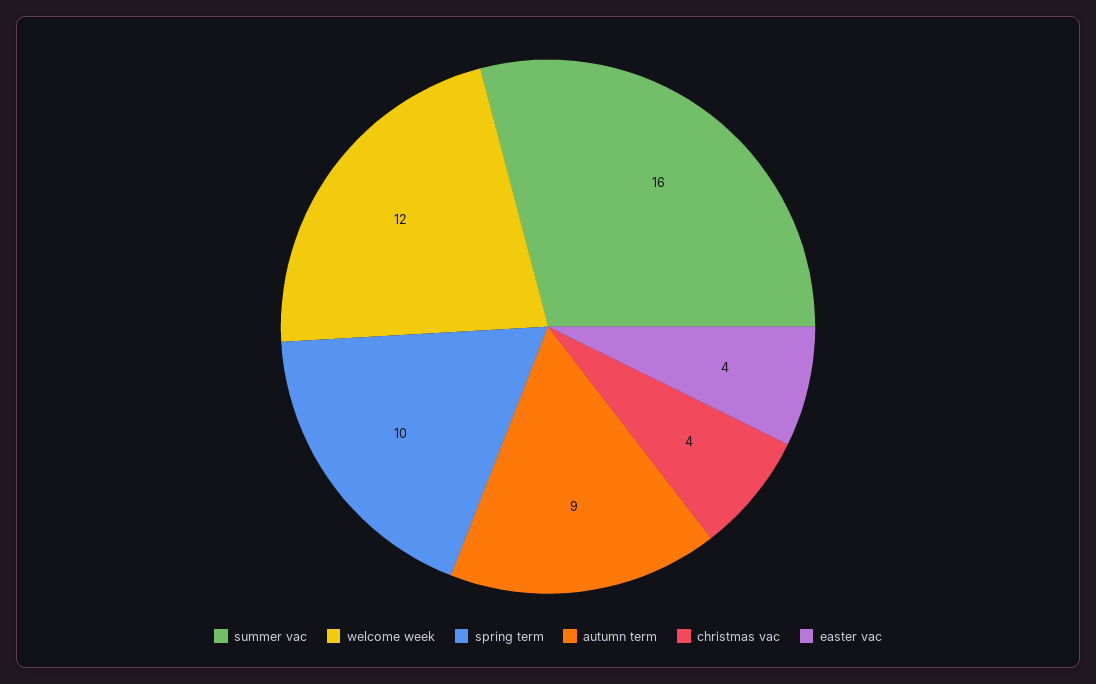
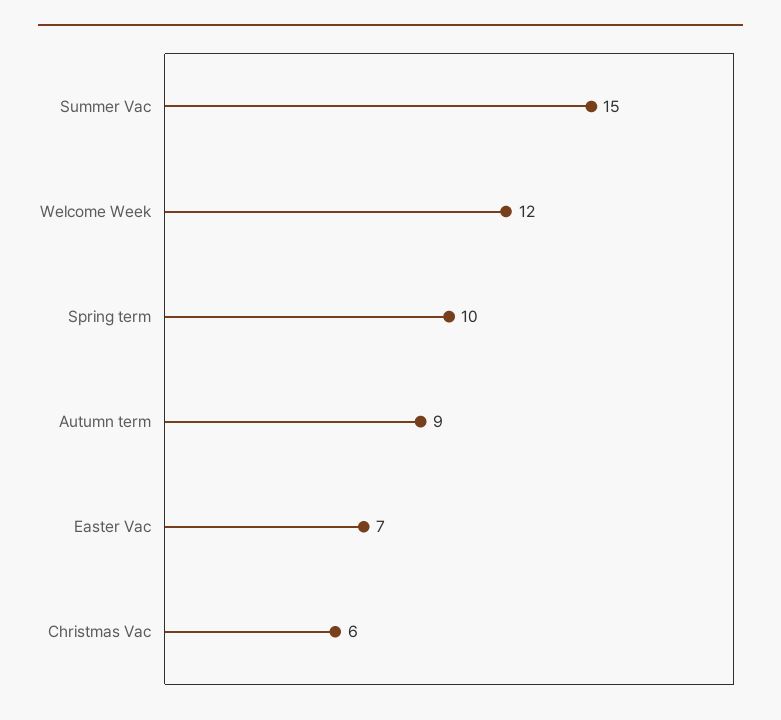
summer vac: 16 -> 15
christmas vac: 4 -> 6
easter vac: 4 -> 7

